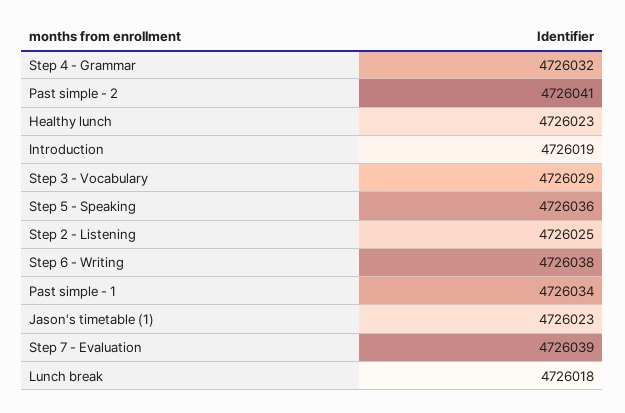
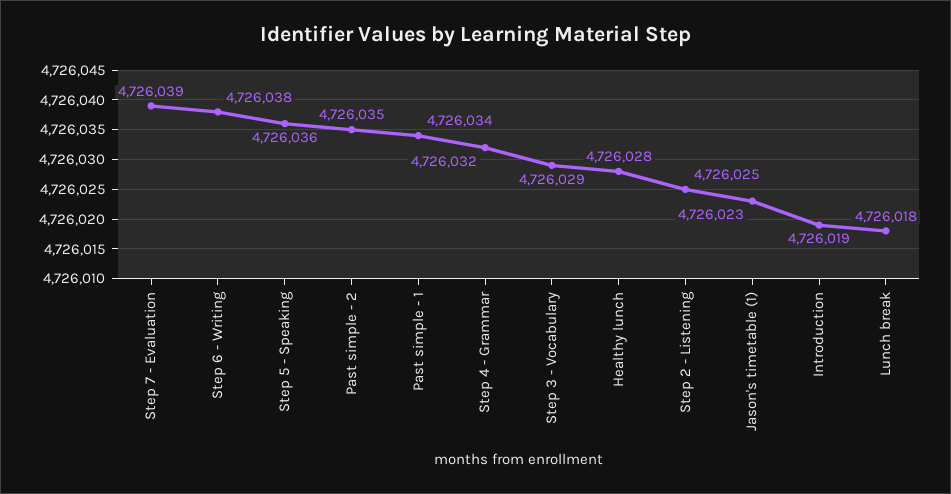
Past simple - 2: 4726041 -> 4726035
Healthy lunch: 4726023 -> 4726028

